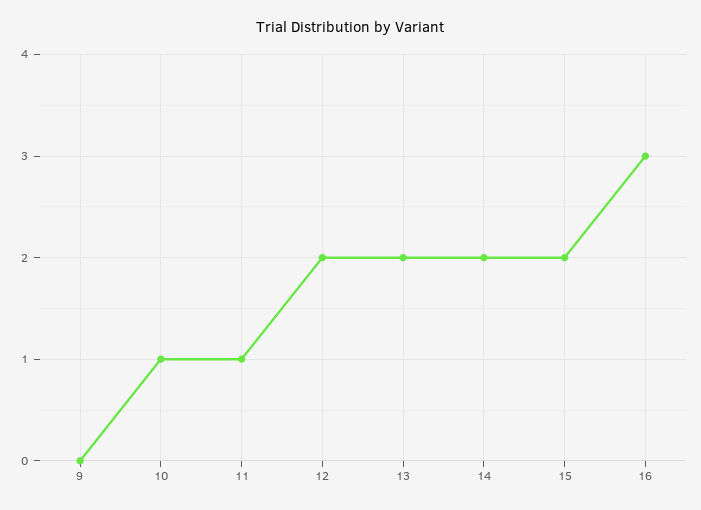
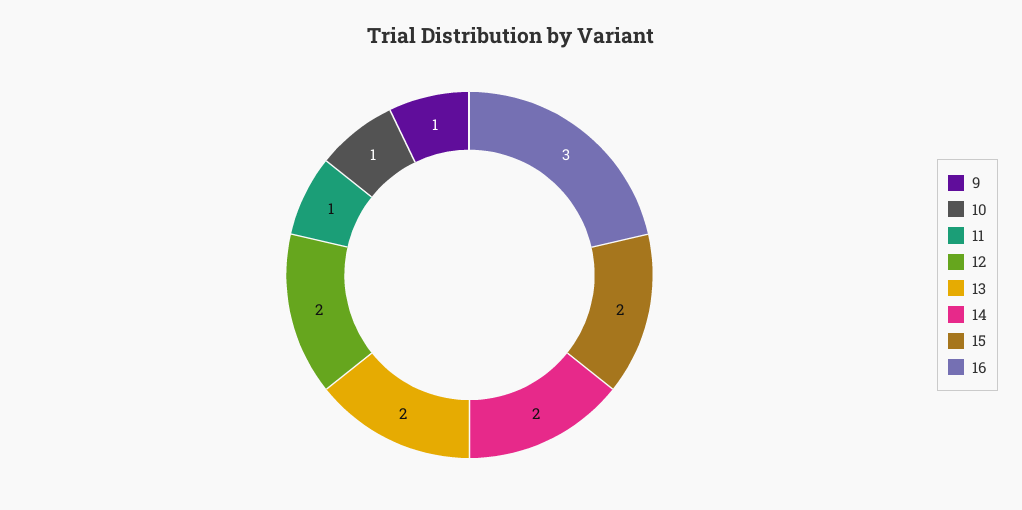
9: 0 -> 1

